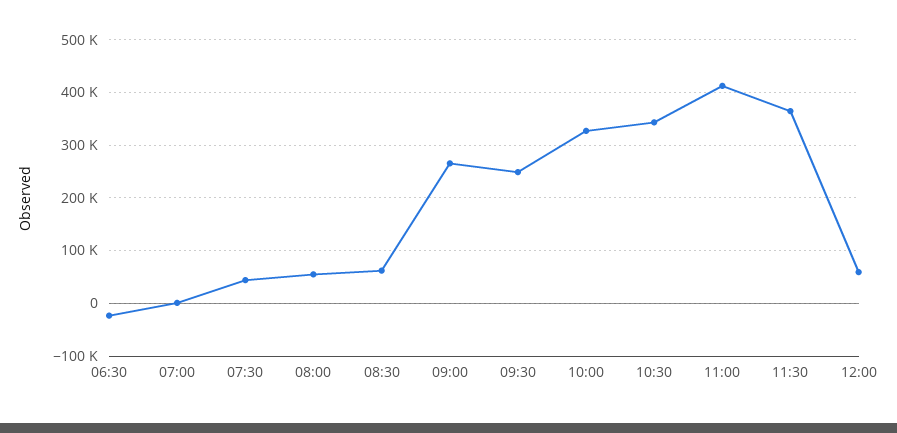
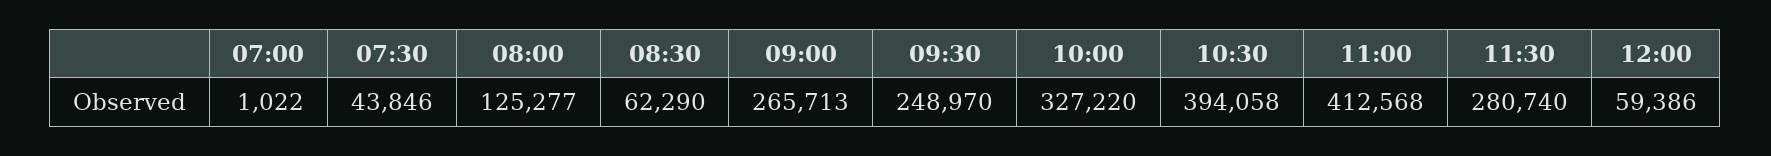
06:30: -20000 -> none
08:00: 60000 -> 125277
10:30: 340000 -> 394058
11:30: 360000 -> 280740

